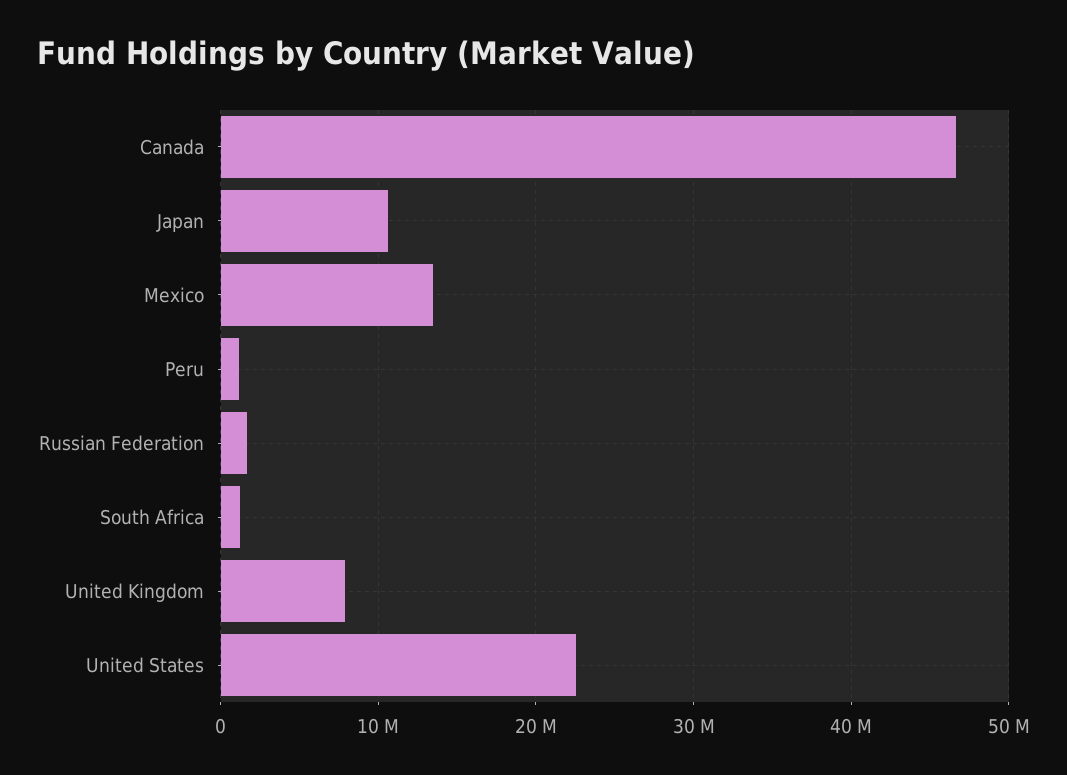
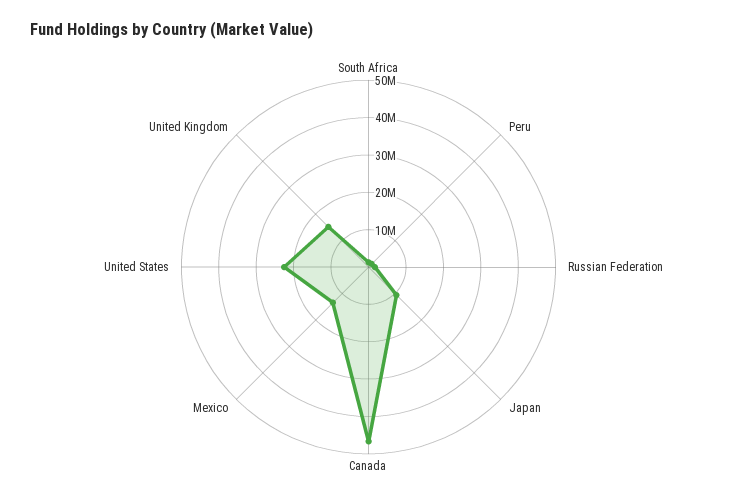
United Kingdom: 8000000 -> 15000000

